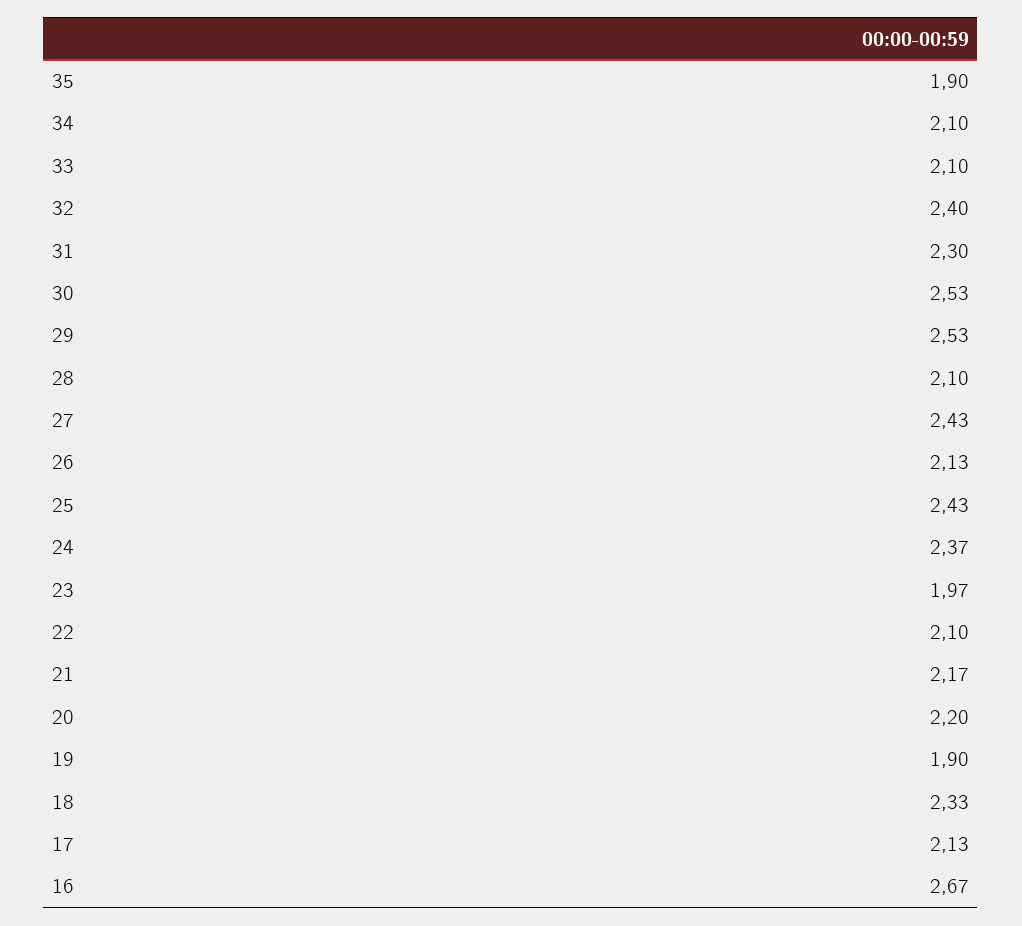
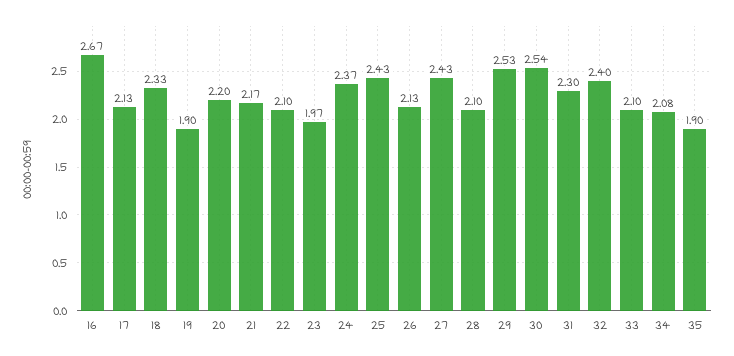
34: 2.1 -> 2.08
30: 2.53 -> 2.54

